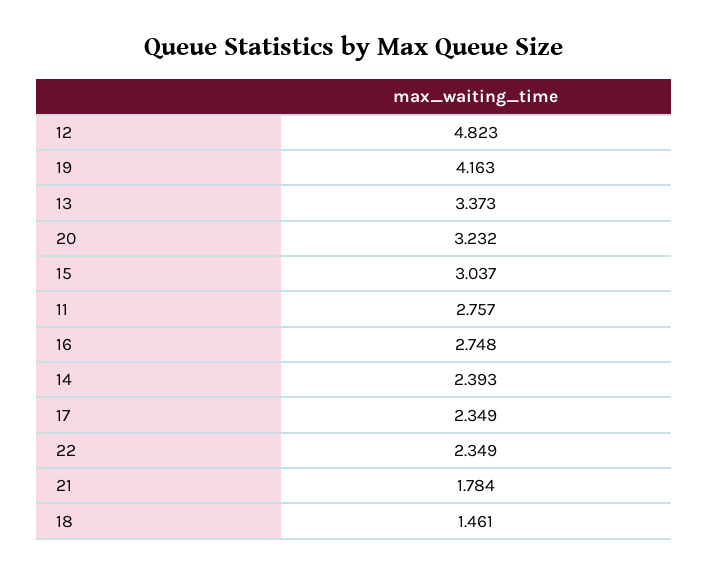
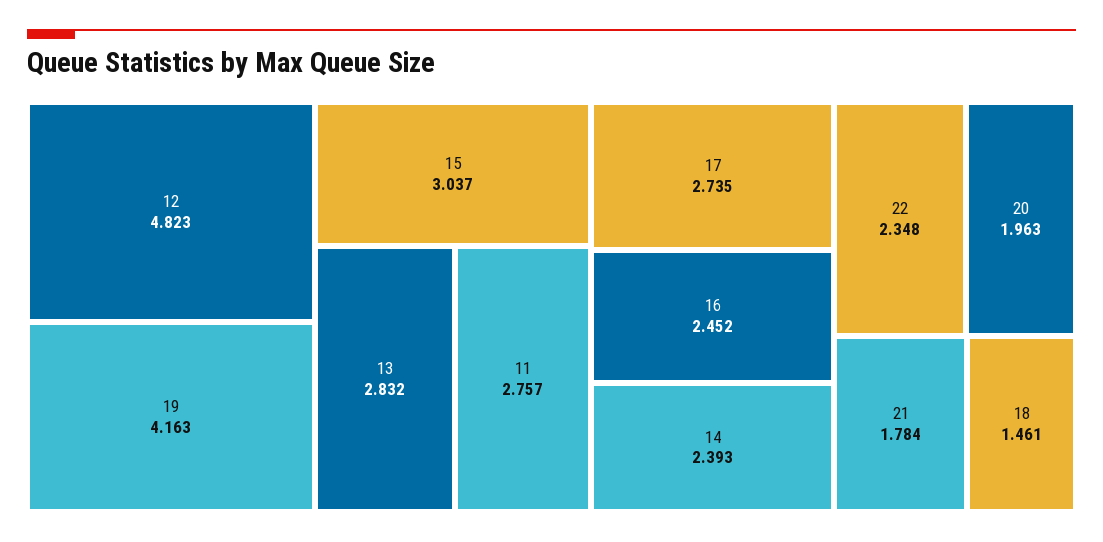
13: 3.373 -> 2.832
20: 3.232 -> 1.963
16: 2.748 -> 2.452
17: 2.349 -> 2.735
22: 2.349 -> 2.348

